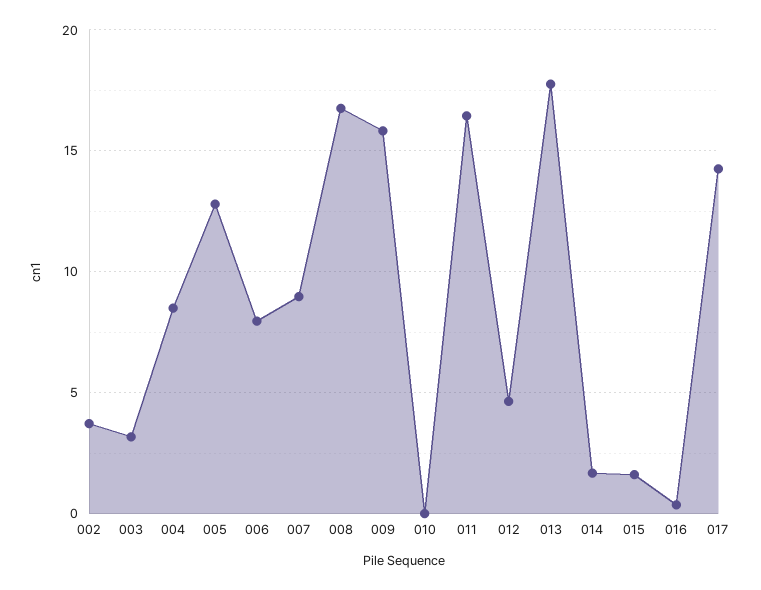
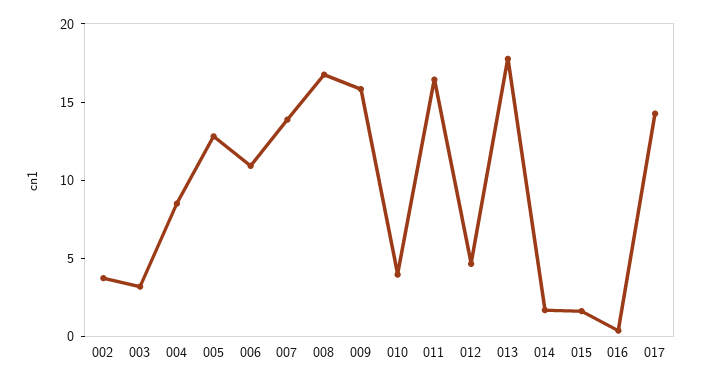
006: 8 -> 11
007: 9 -> 14
010: 0 -> 4

